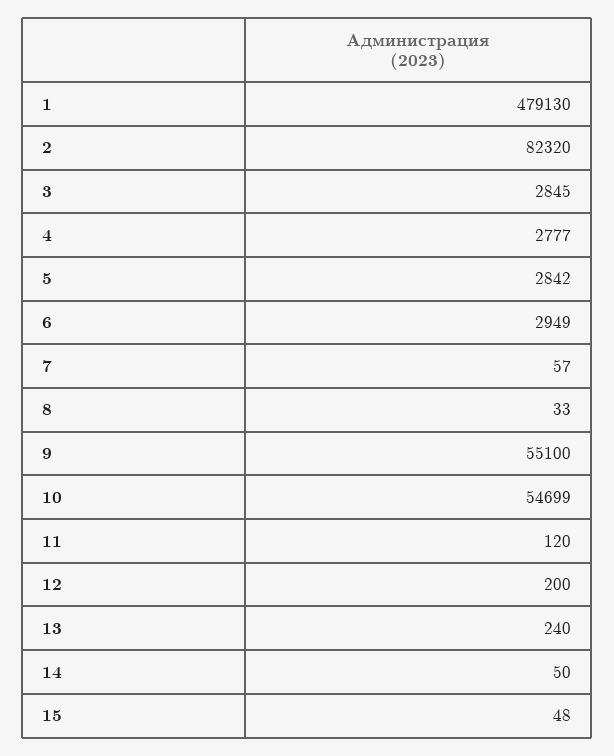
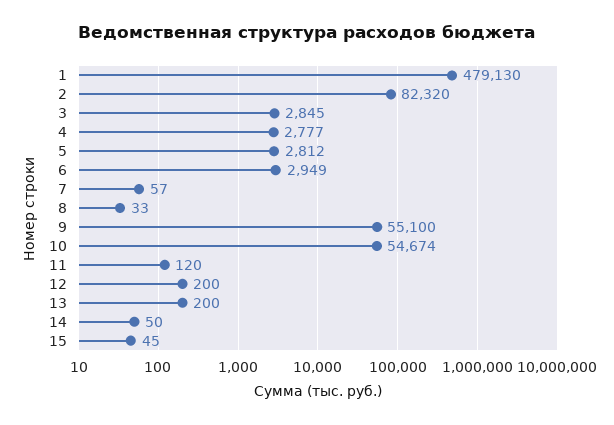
5: 2842 -> 2812
10: 54699 -> 54674
13: 240 -> 200
15: 48 -> 45

